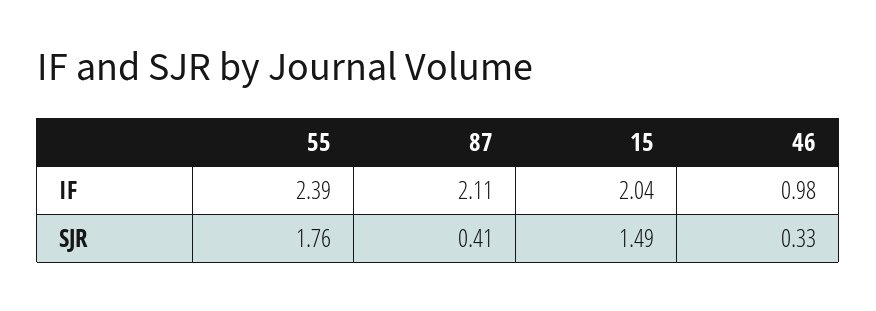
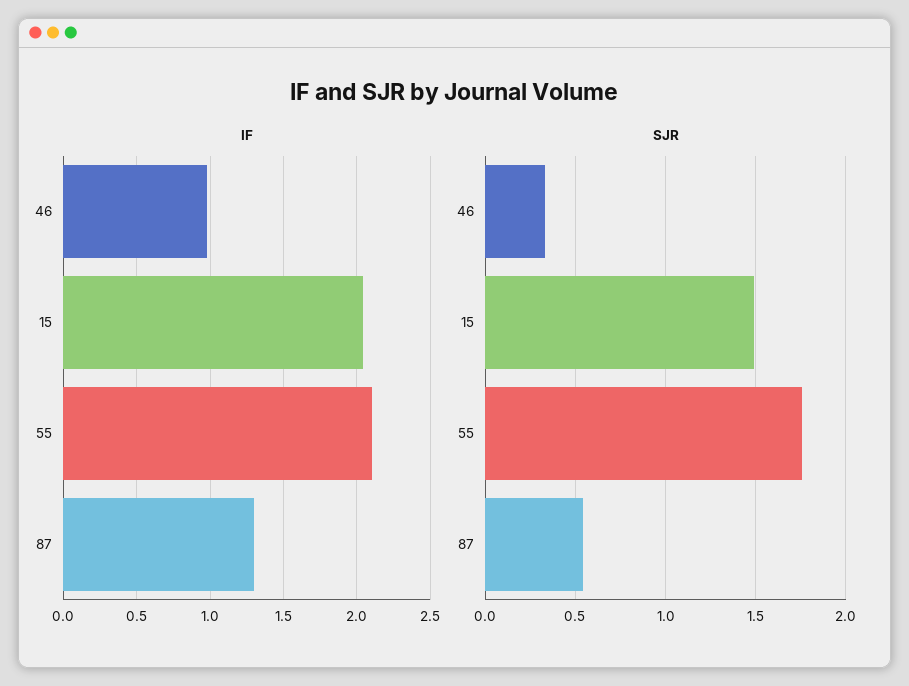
IF, 55: 2.39 -> 2.1
IF, 87: 2.11 -> 1.3
SJR, 87: 0.41 -> 0.55

